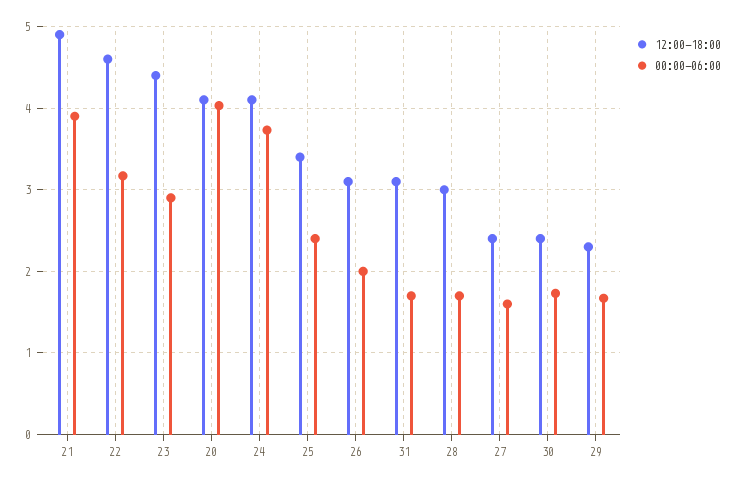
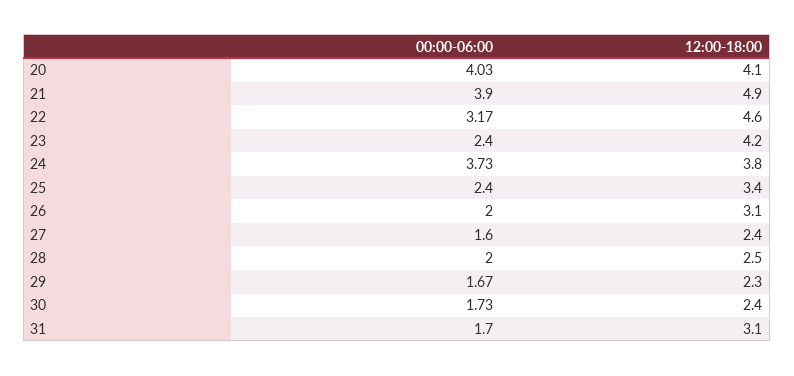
12:00-18:00, 23: 4.4 -> 4.2
00:00-06:00, 23: 2.9 -> 2.4
12:00-18:00, 24: 4.1 -> 3.8
12:00-18:00, 28: 3 -> 2.5
00:00-06:00, 28: 1.7 -> 2

